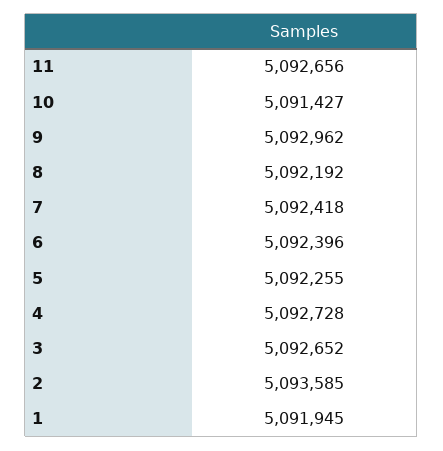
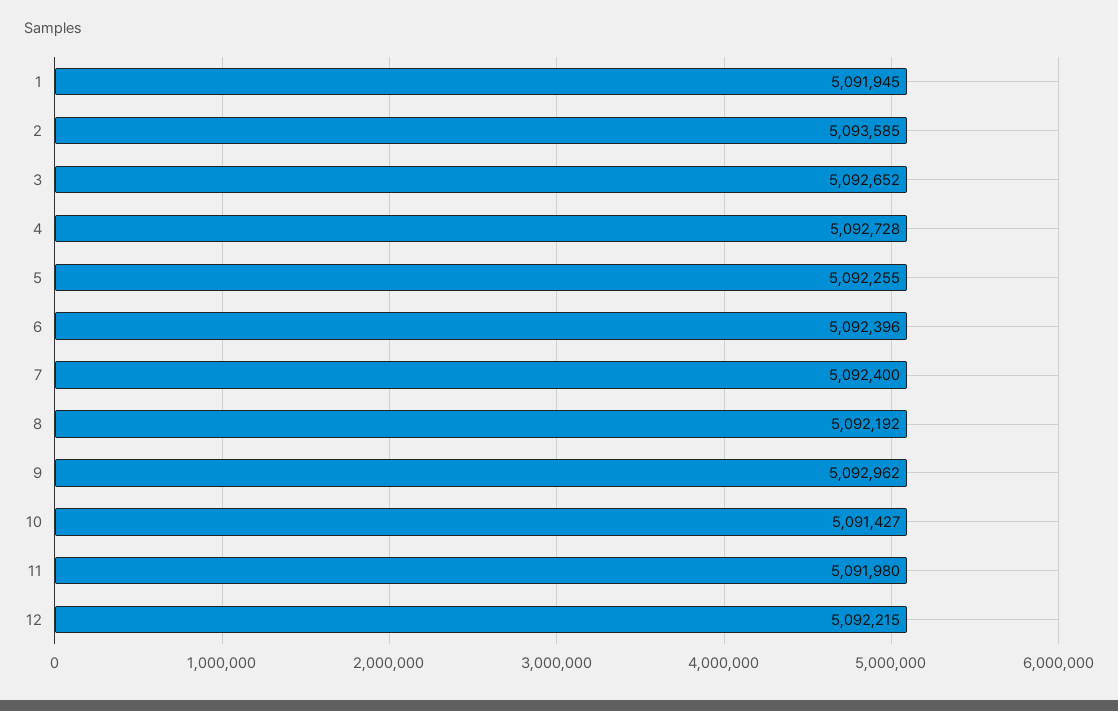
11: 5092656 -> 5091980
7: 5092418 -> 5092400
12: none -> 5092215

